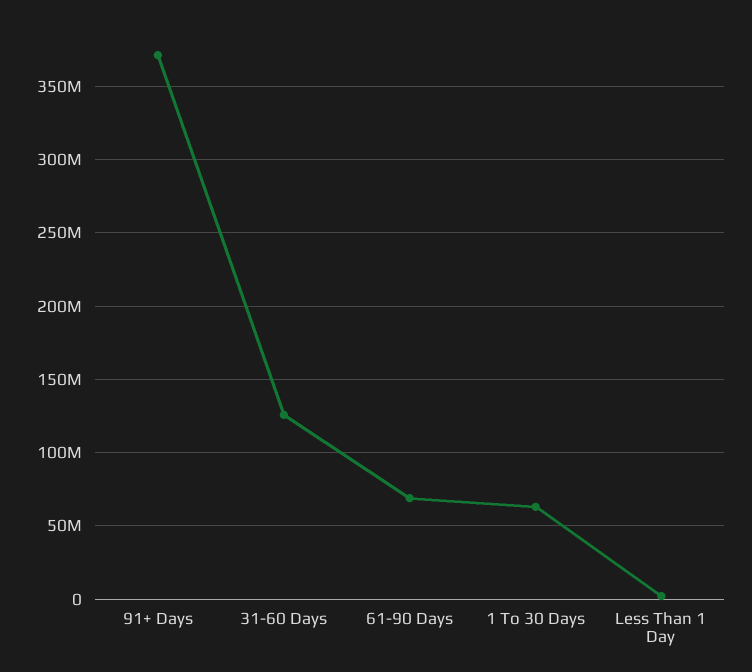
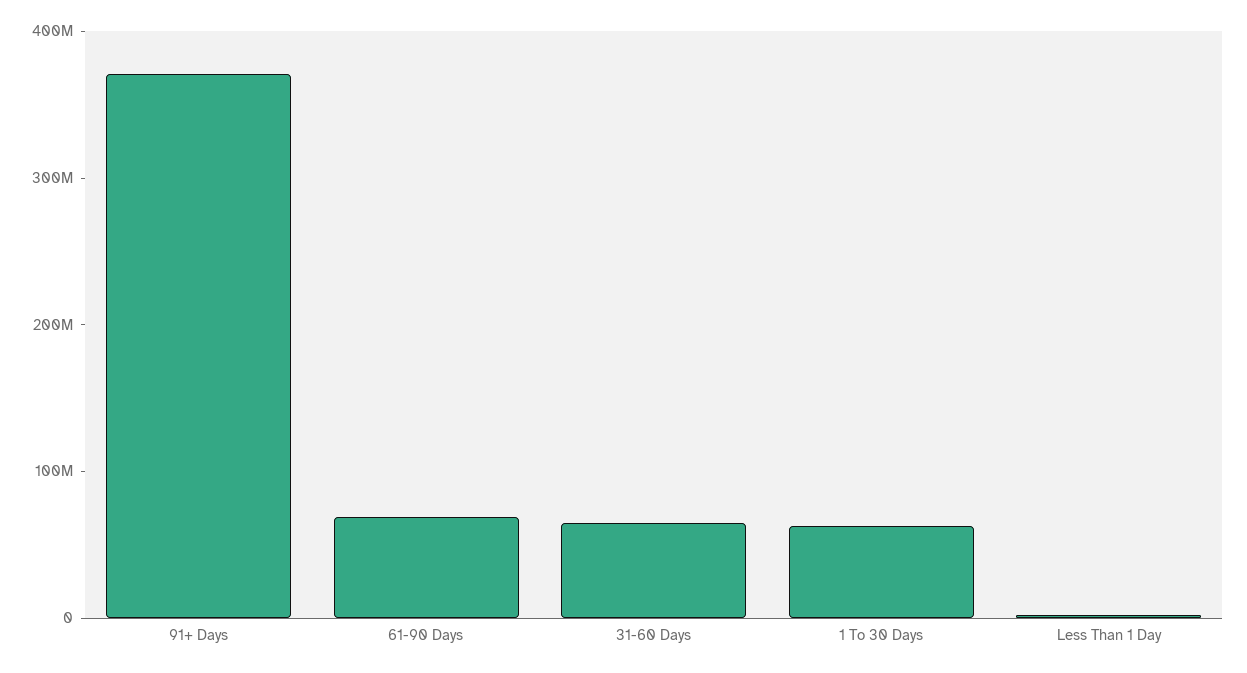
31-60 Days: 125000000 -> 60000000

